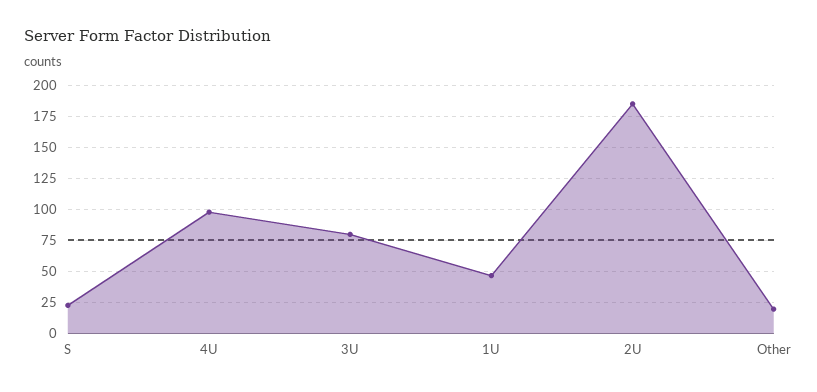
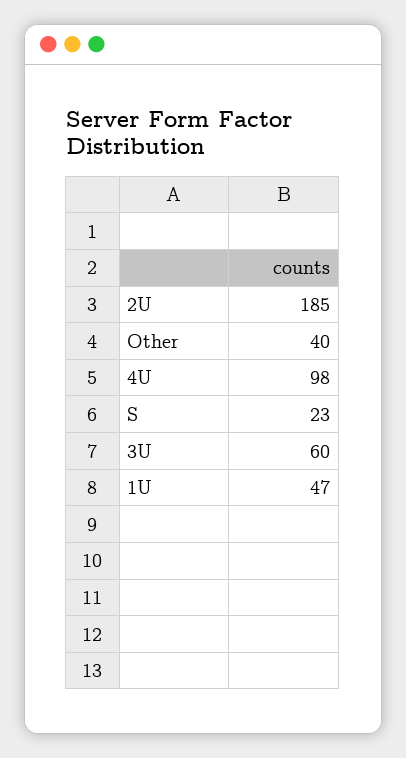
3U: 80 -> 60
Other: 20 -> 40

